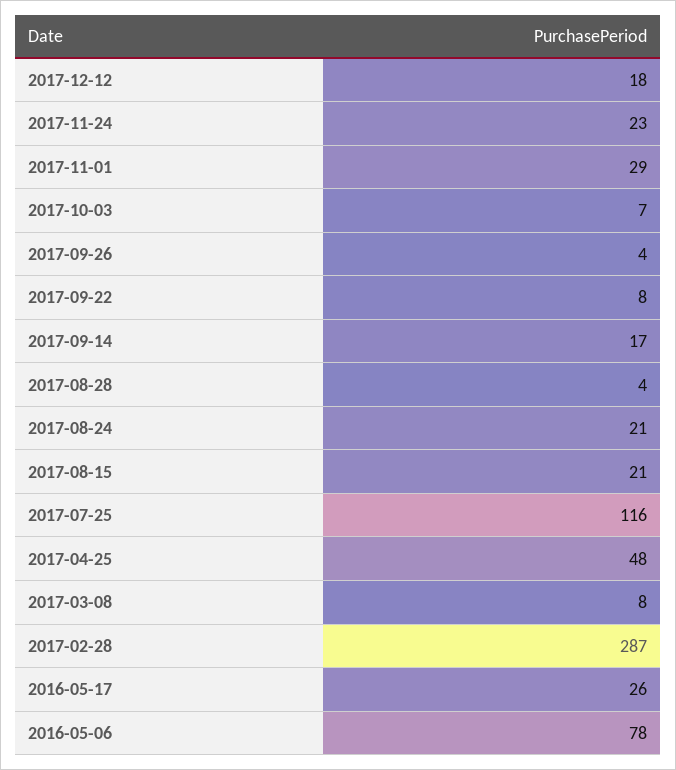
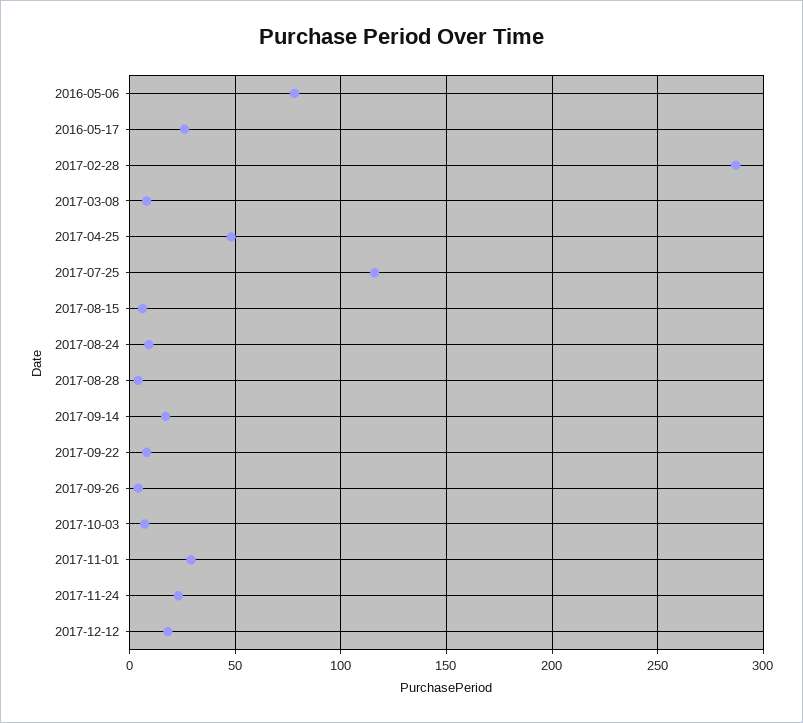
2017-08-24: 21 -> 10
2017-08-15: 21 -> 5

